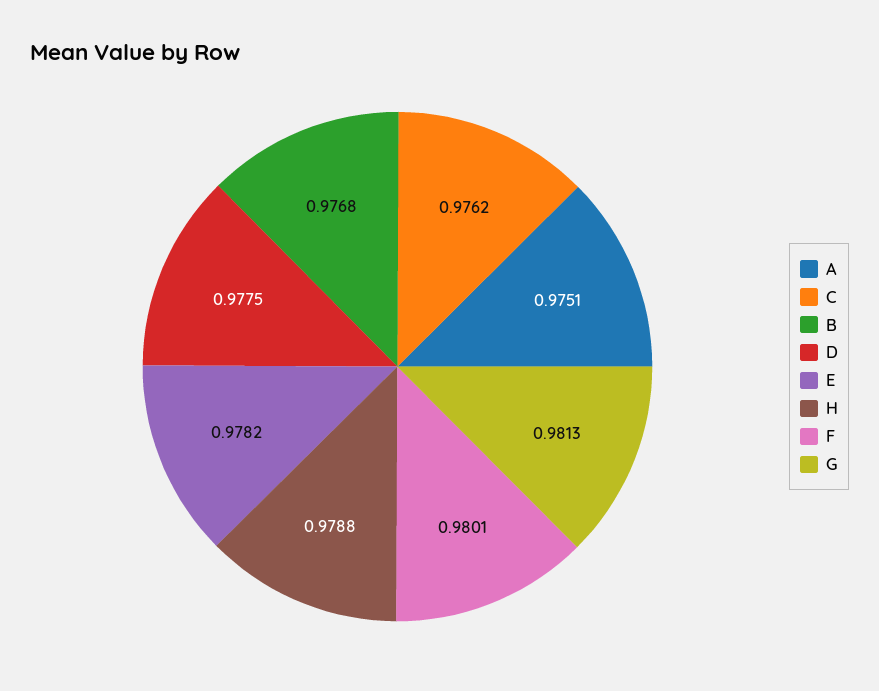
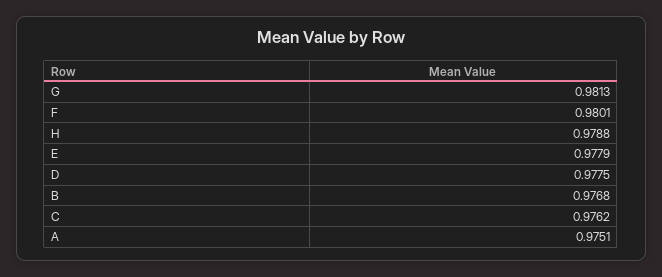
E: 0.9782 -> 0.9779

